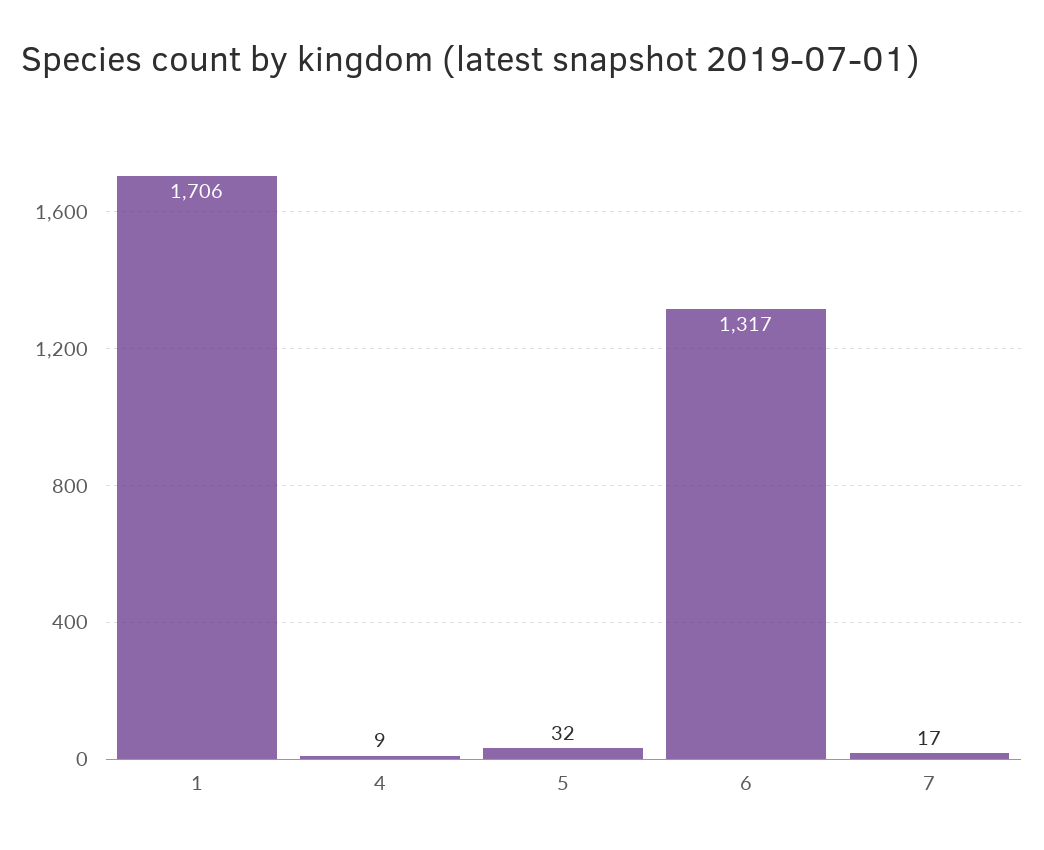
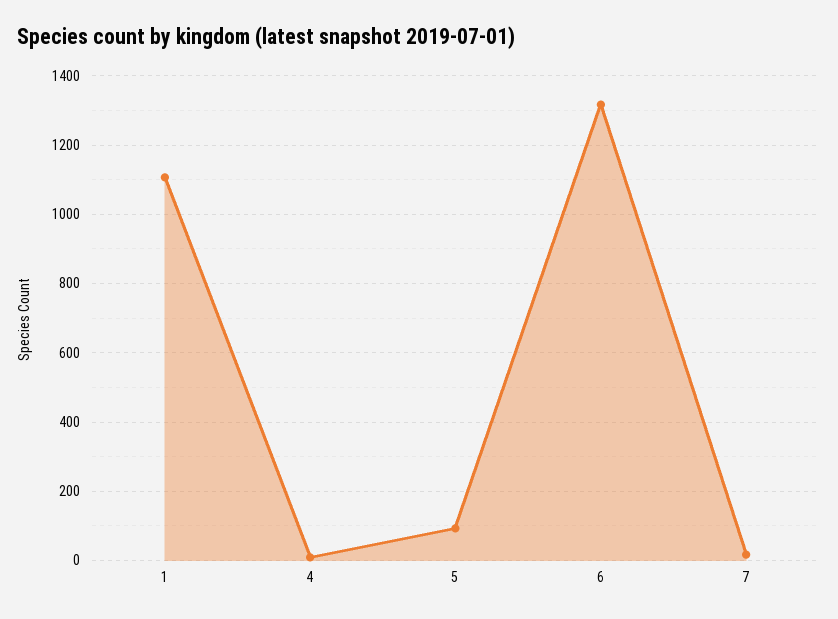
1: 1706 -> 1100
5: 32 -> 100

